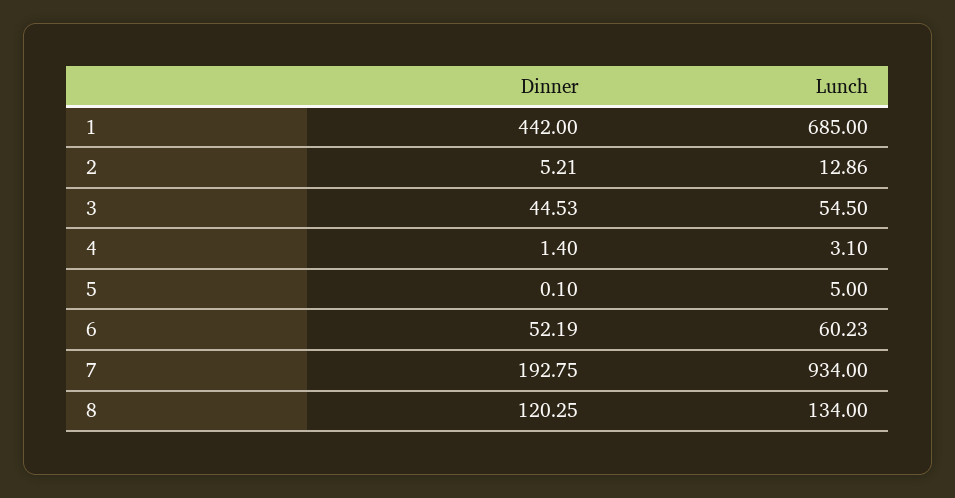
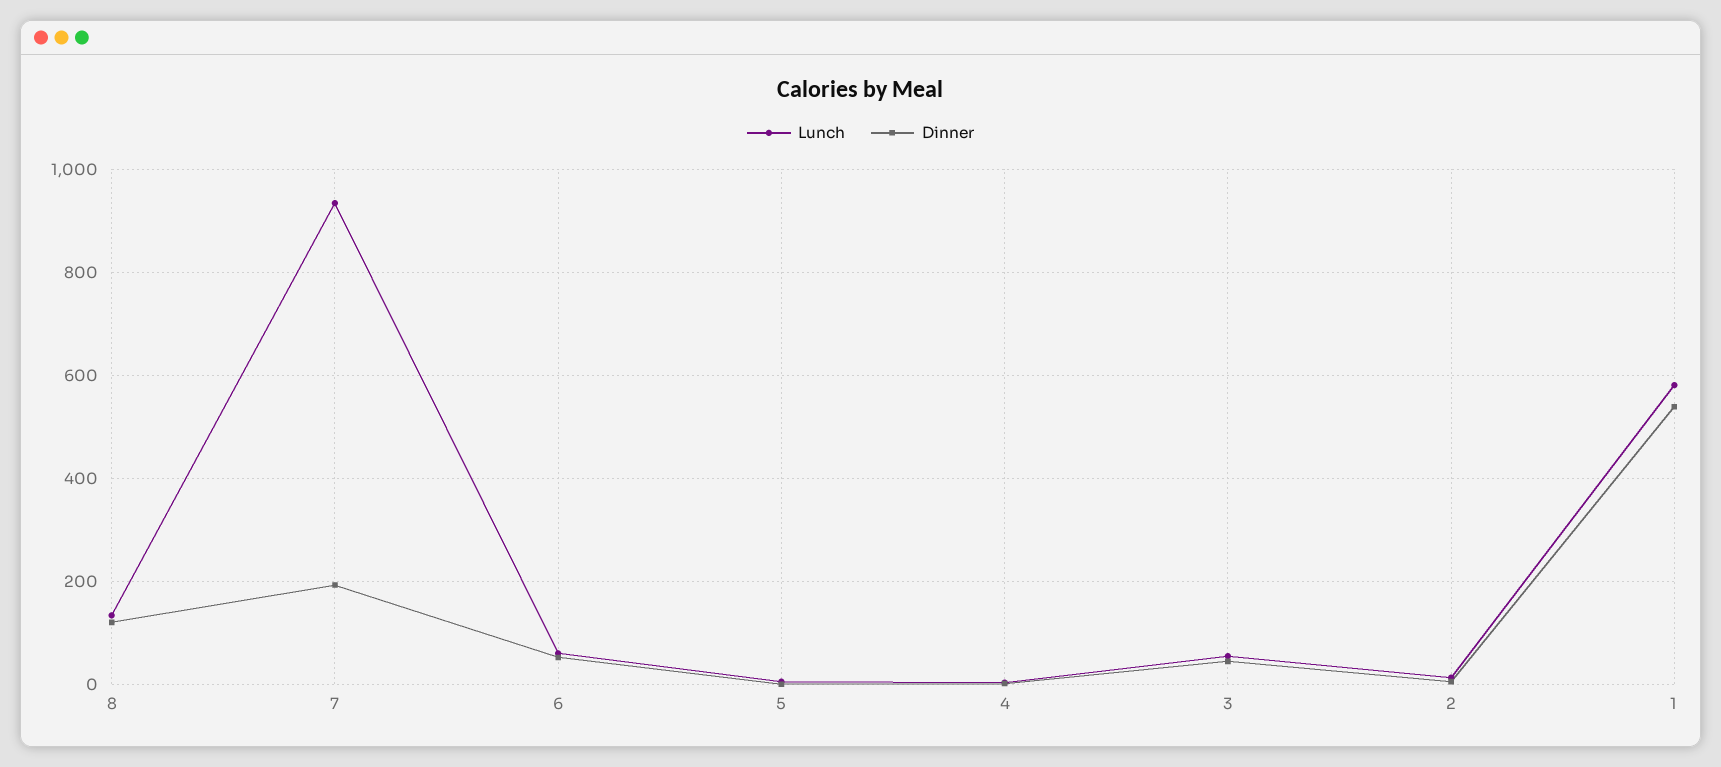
Dinner, 1: 442 -> 540
Lunch, 1: 685 -> 580

